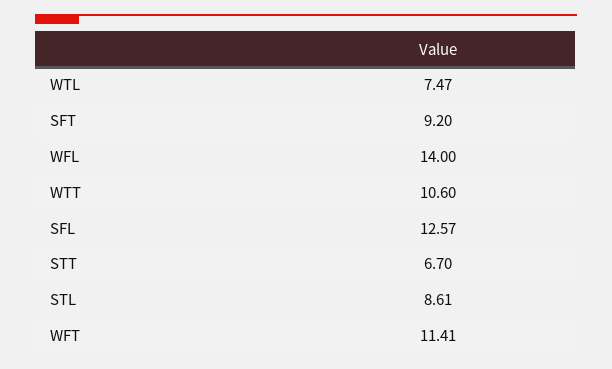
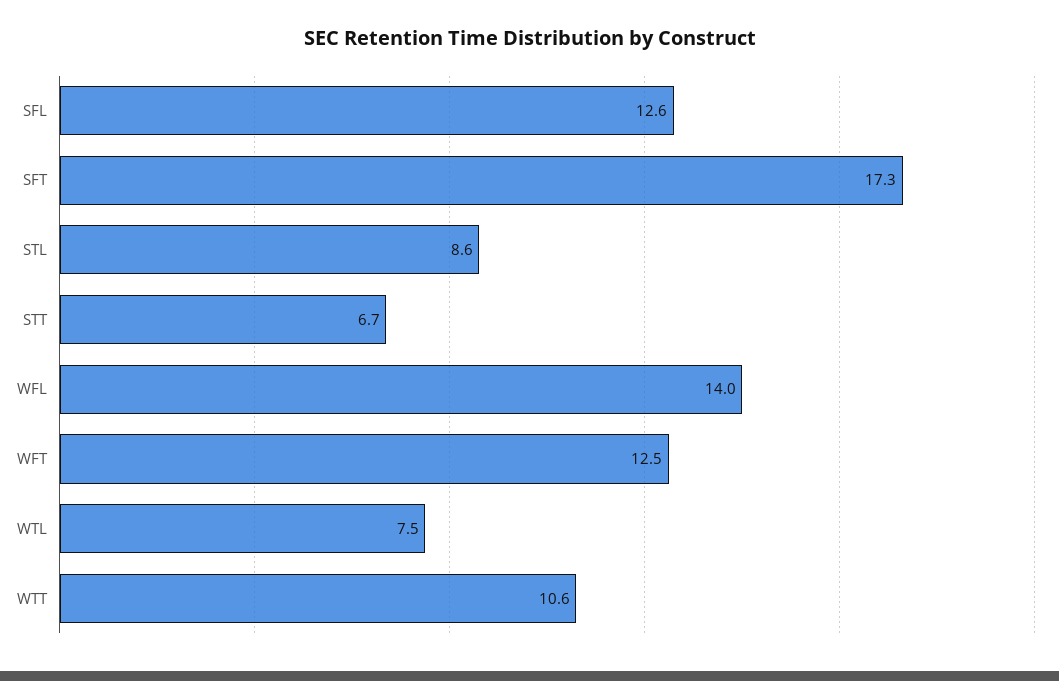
SFT: 9.2 -> 17.3
WFT: 11.41 -> 12.5

